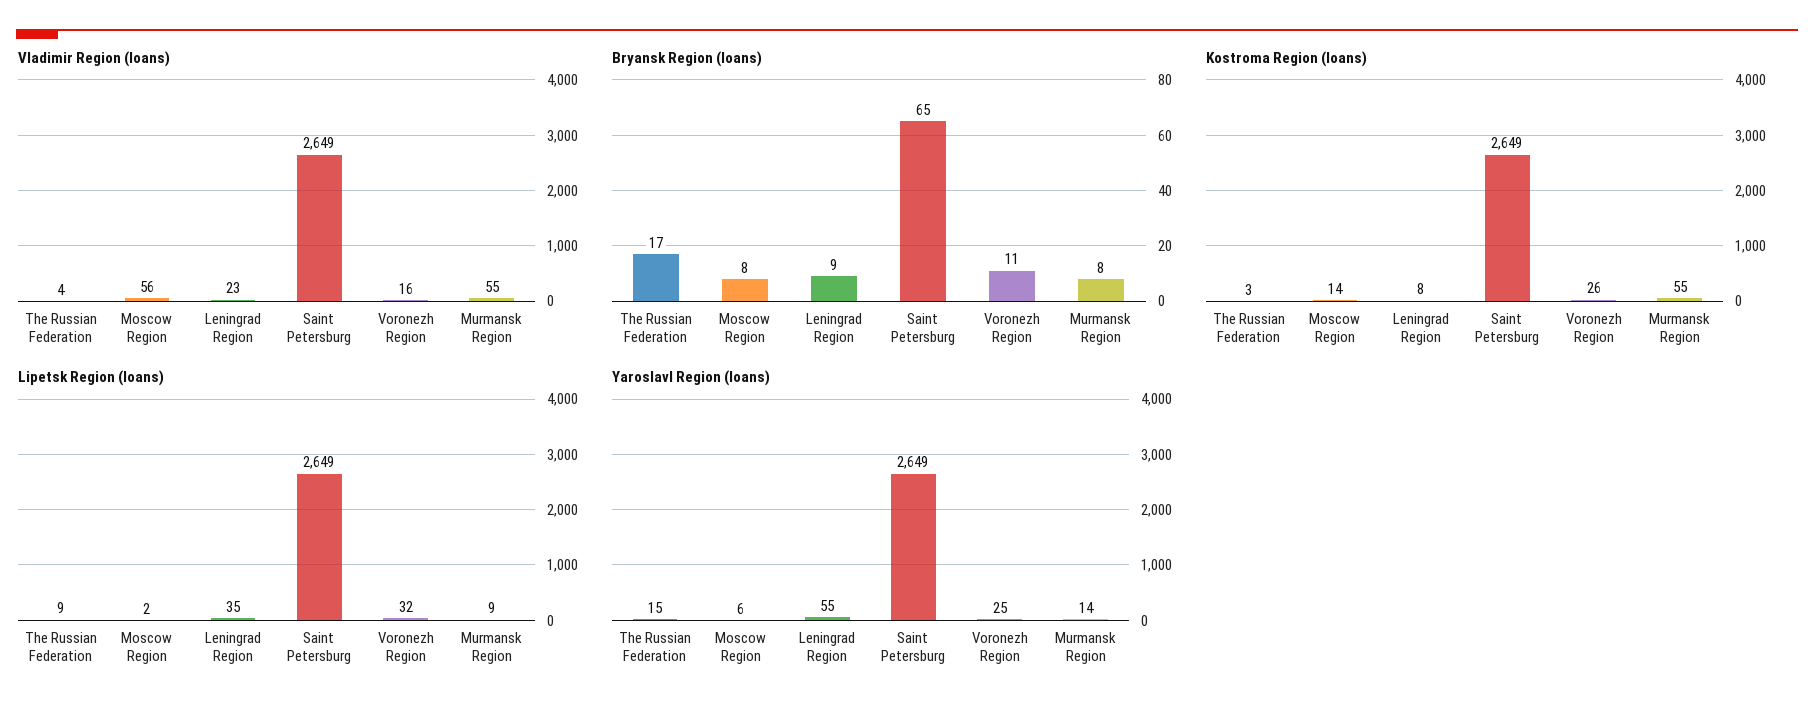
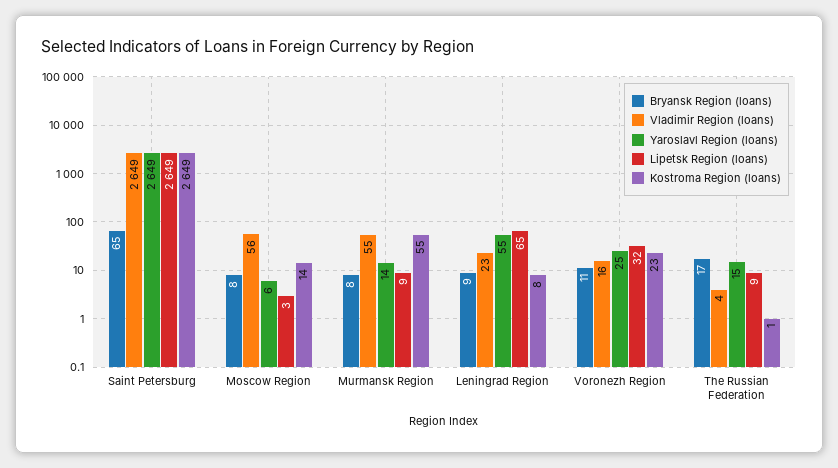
Kostroma Region (loans), The Russian Federation: 3 -> 1
Kostroma Region (loans), Voronezh Region: 26 -> 23
Lipetsk Region (loans), Moscow Region: 2 -> 3
Lipetsk Region (loans), Leningrad Region: 35 -> 65

